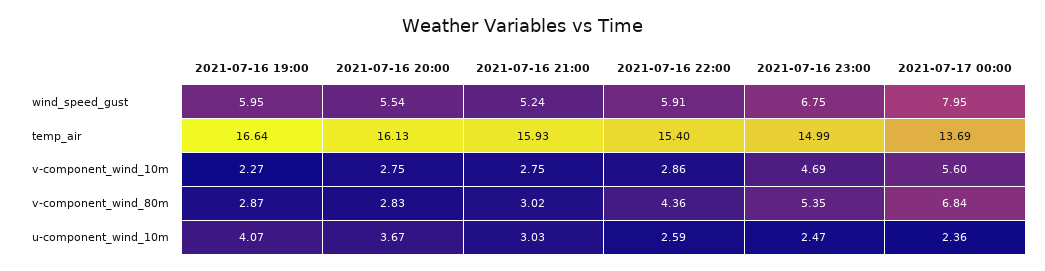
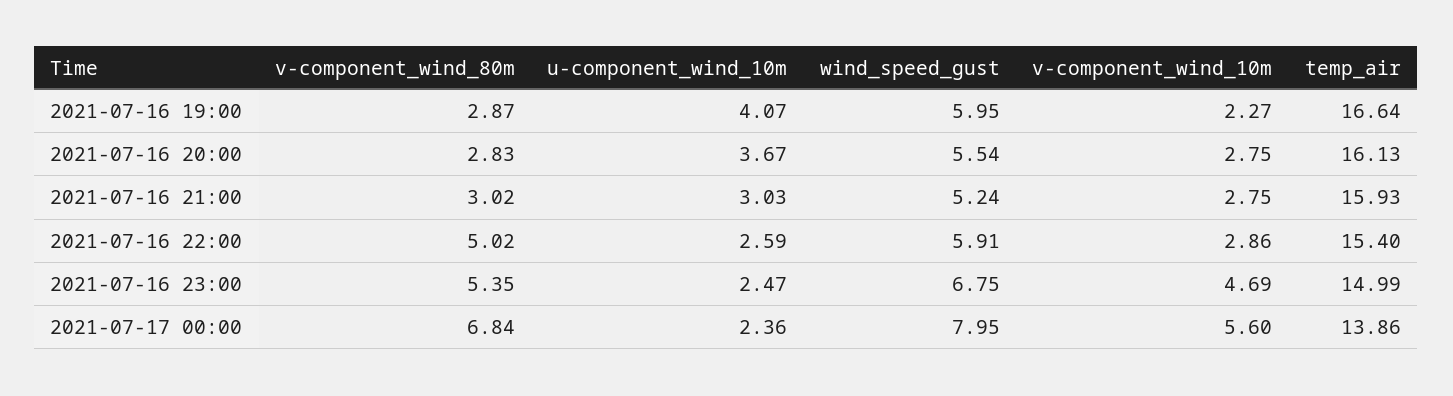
2021-07-17 00:00, temp_air: 13.69 -> 13.86
2021-07-16 22:00, v-component_wind_80m: 4.36 -> 5.02

